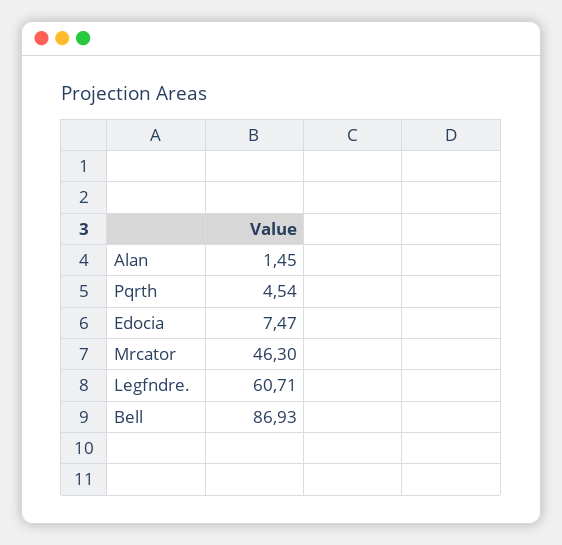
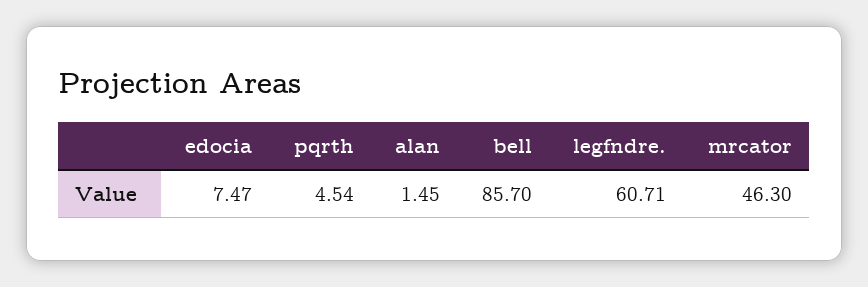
Bell: 86.93 -> 85.7

